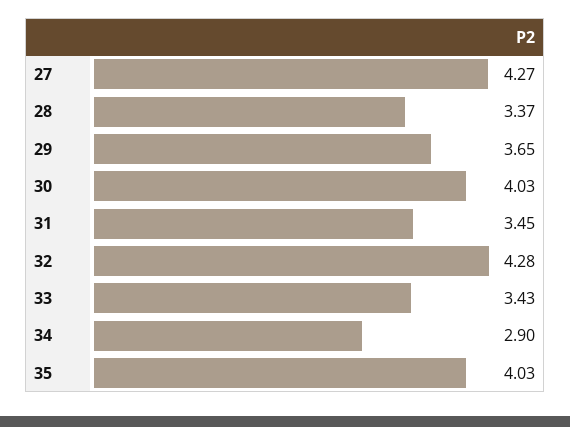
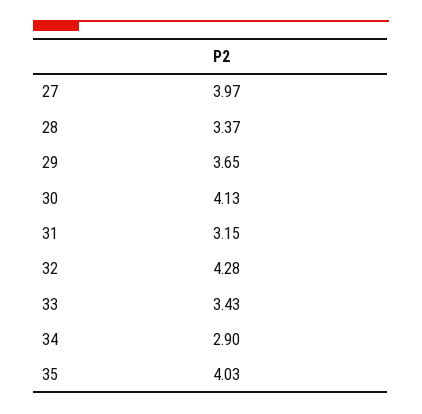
27: 4.27 -> 3.97
30: 4.03 -> 4.13
31: 3.45 -> 3.15

